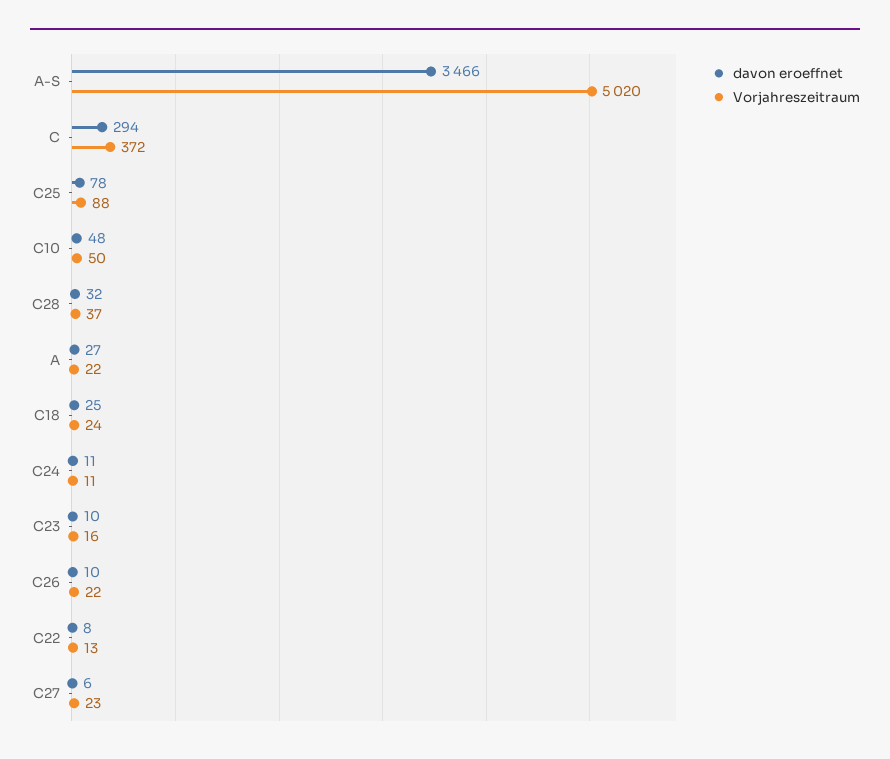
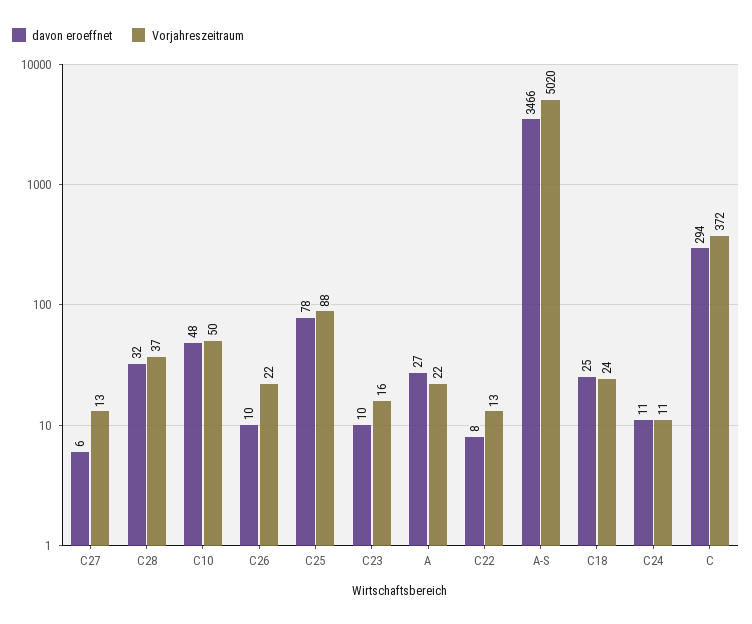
Vorjahreszeitraum, C27: 23 -> 13

